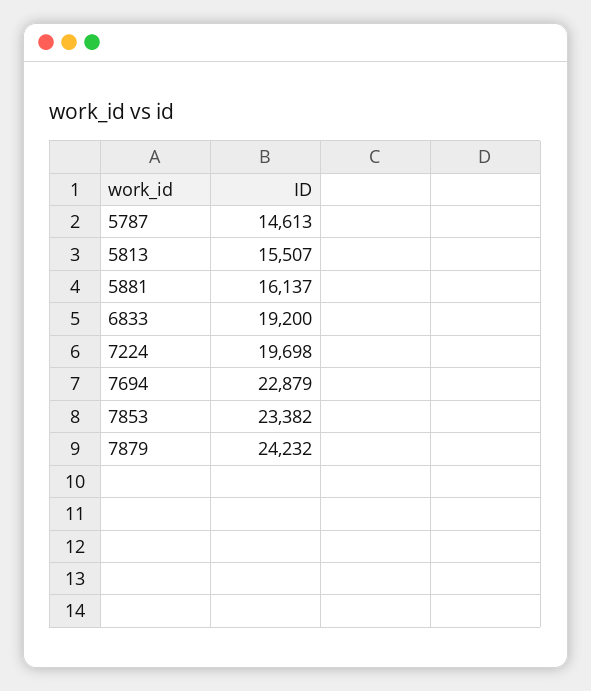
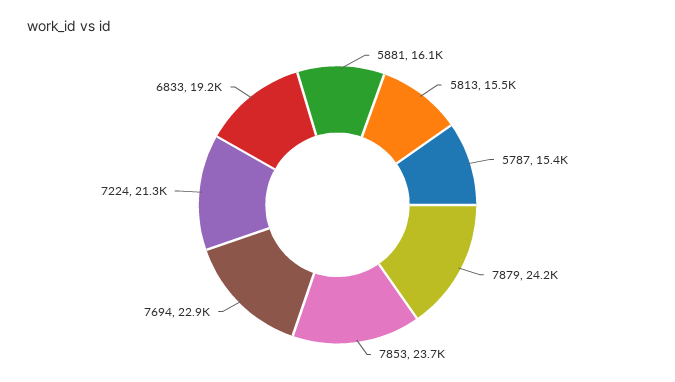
5787: 14613 -> 15400
7224: 19698 -> 21300
7853: 23382 -> 23700

